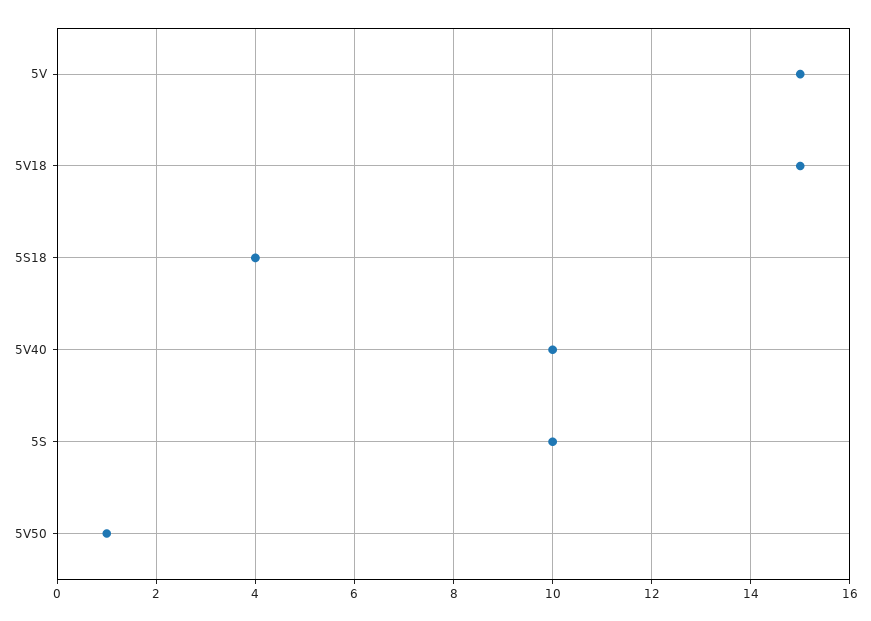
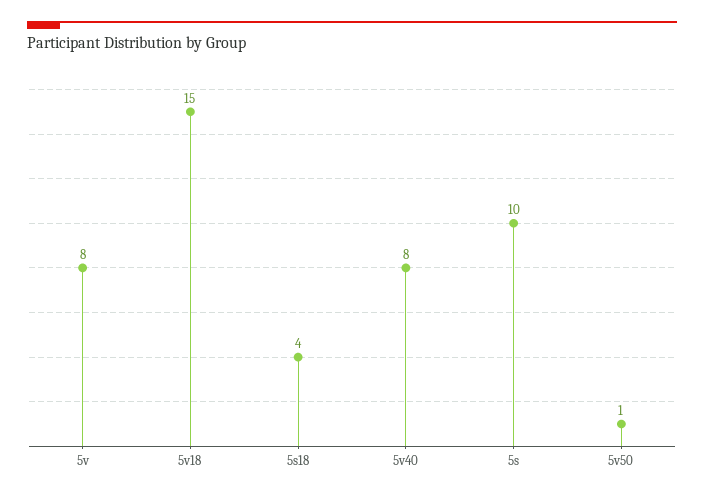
5V: 15 -> 8
5V40: 10 -> 8

